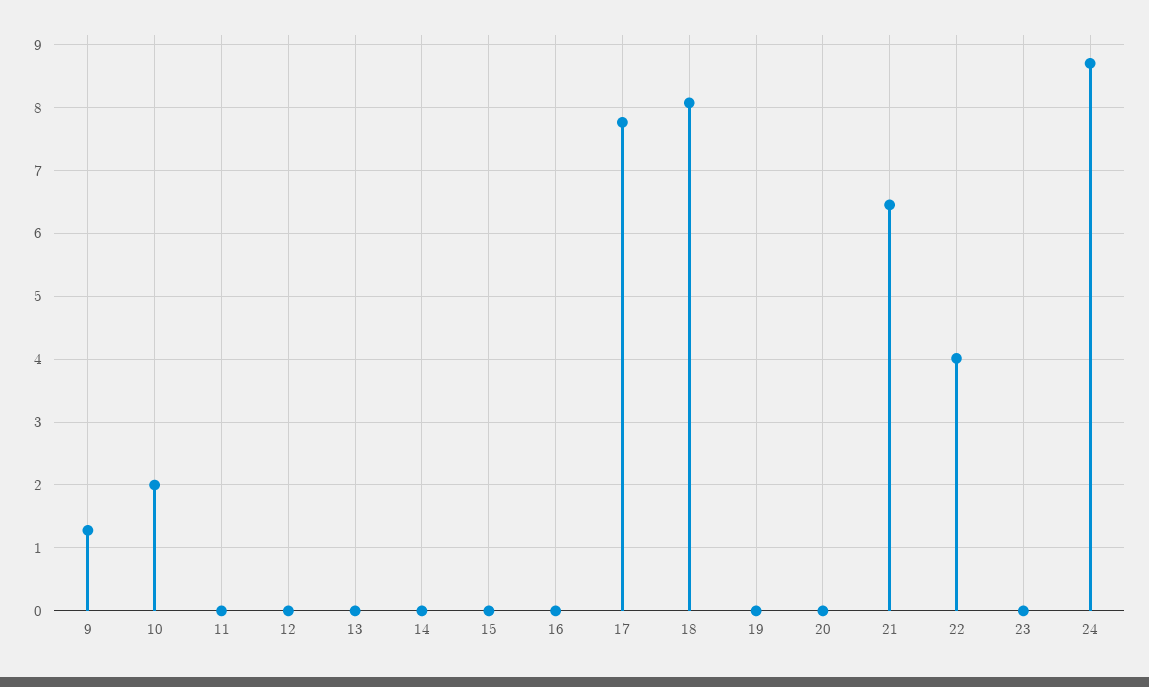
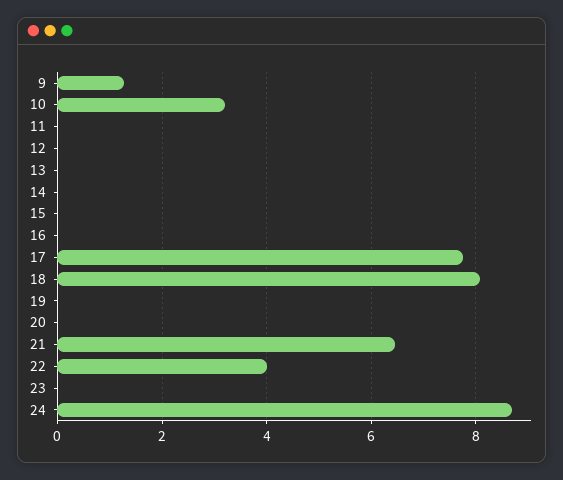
10: 2 -> 3.2

